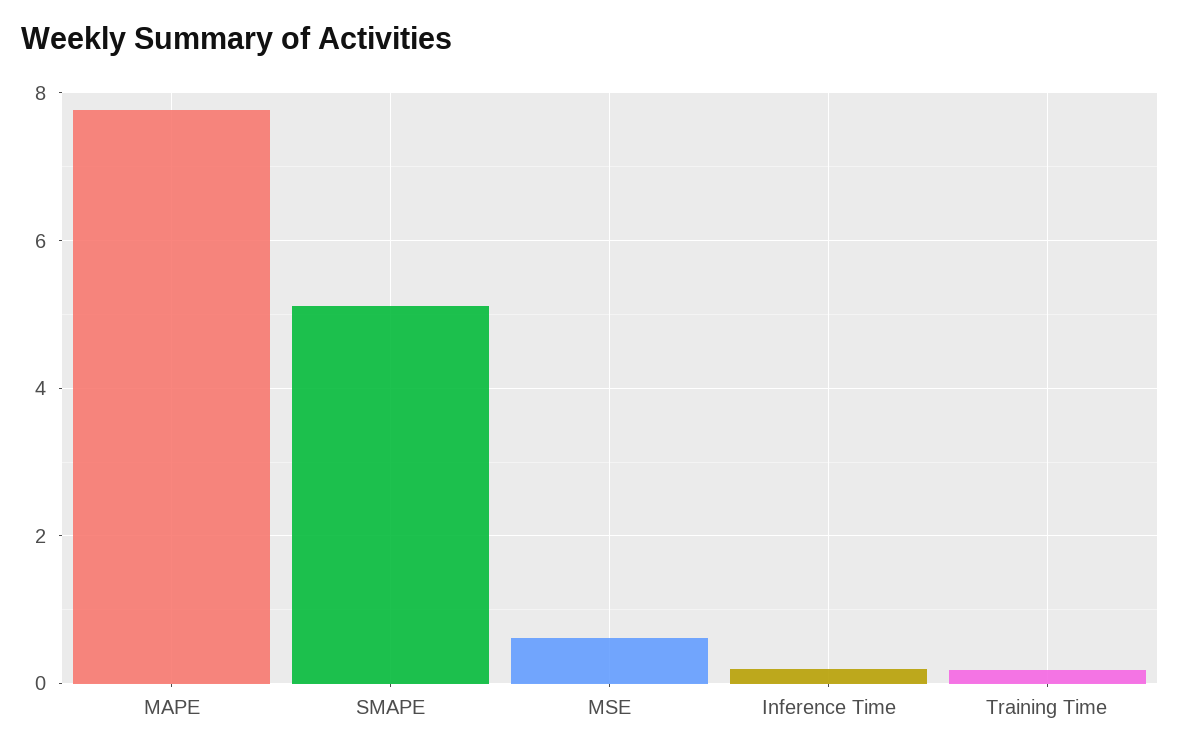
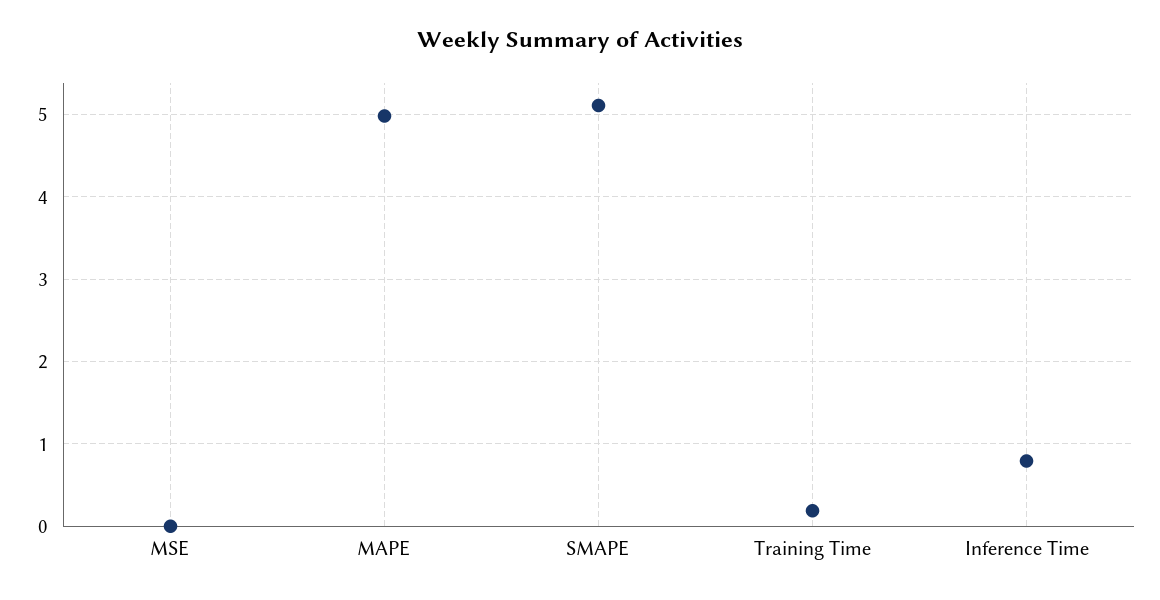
MAPE: 7.8 -> 5
MSE: 0.6 -> 0
Inference Time: 0.2 -> 0.8

